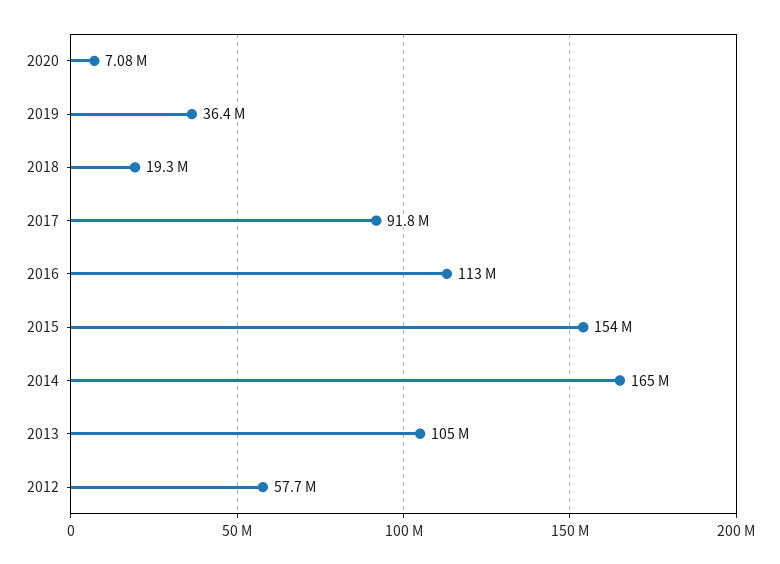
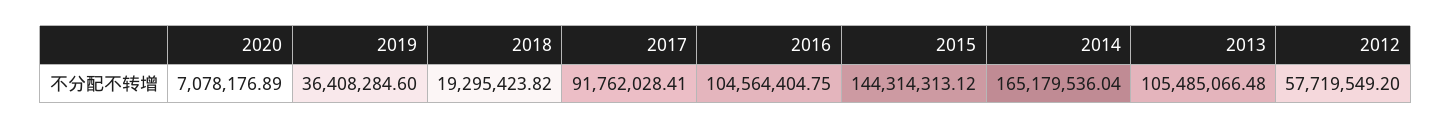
2016: 113000000 -> 104564404.75
2015: 154000000 -> 144314313.12

